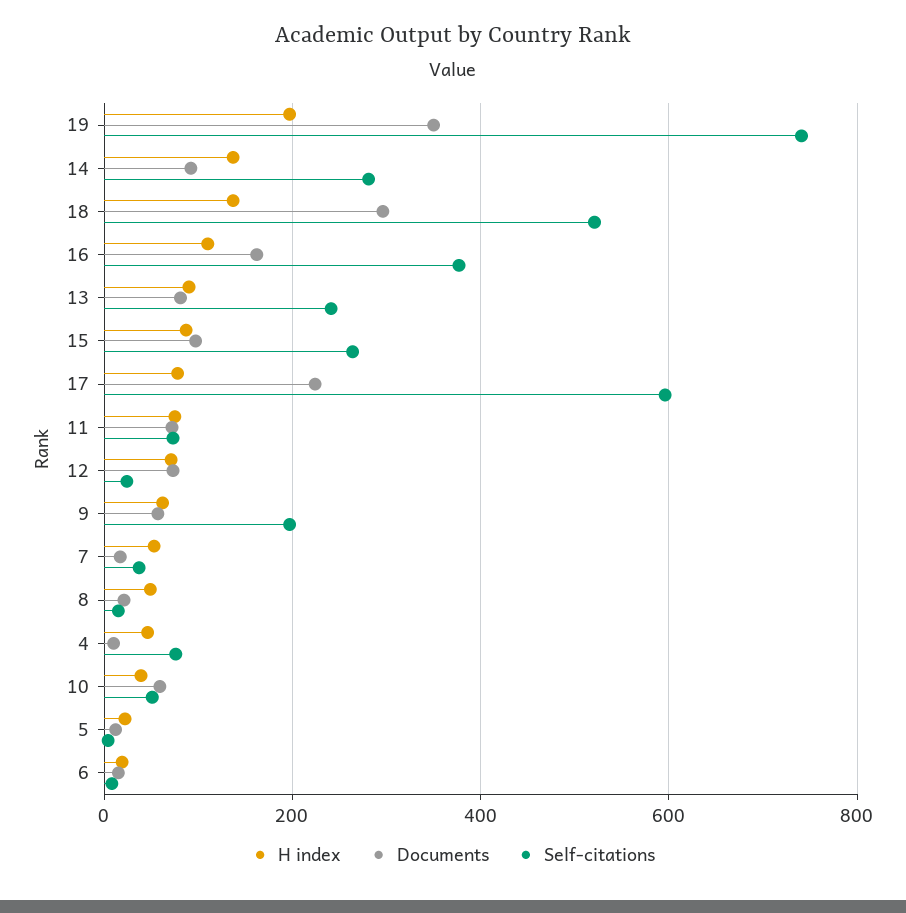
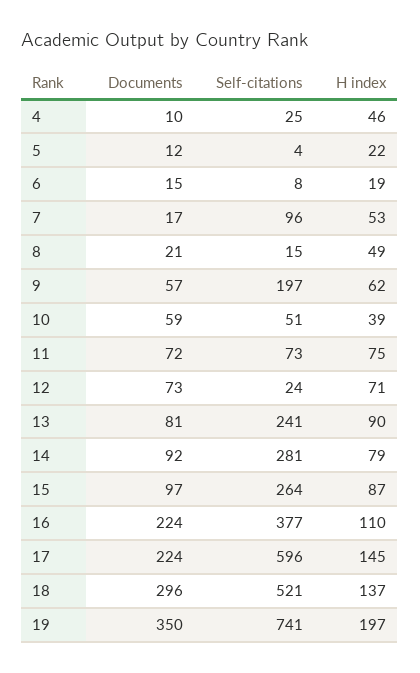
H index, 14: 140 -> 79
Documents, 16: 160 -> 224
H index, 17: 80 -> 145
Self-citations, 7: 40 -> 96
Self-citations, 4: 80 -> 25

